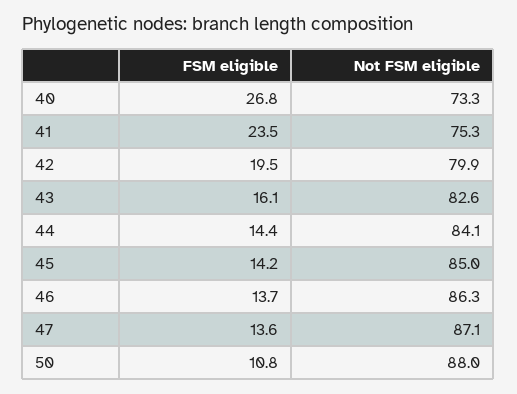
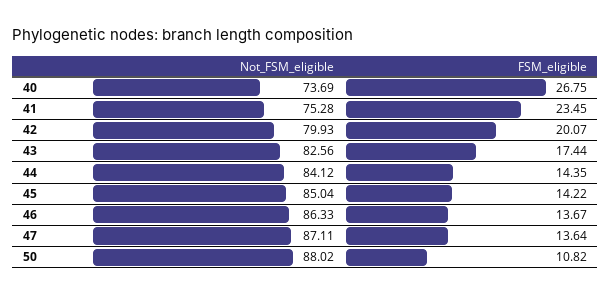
Not FSM eligible, 40: 73.3 -> 73.69
FSM eligible, 42: 19.5 -> 20.07
FSM eligible, 43: 16.1 -> 17.44

